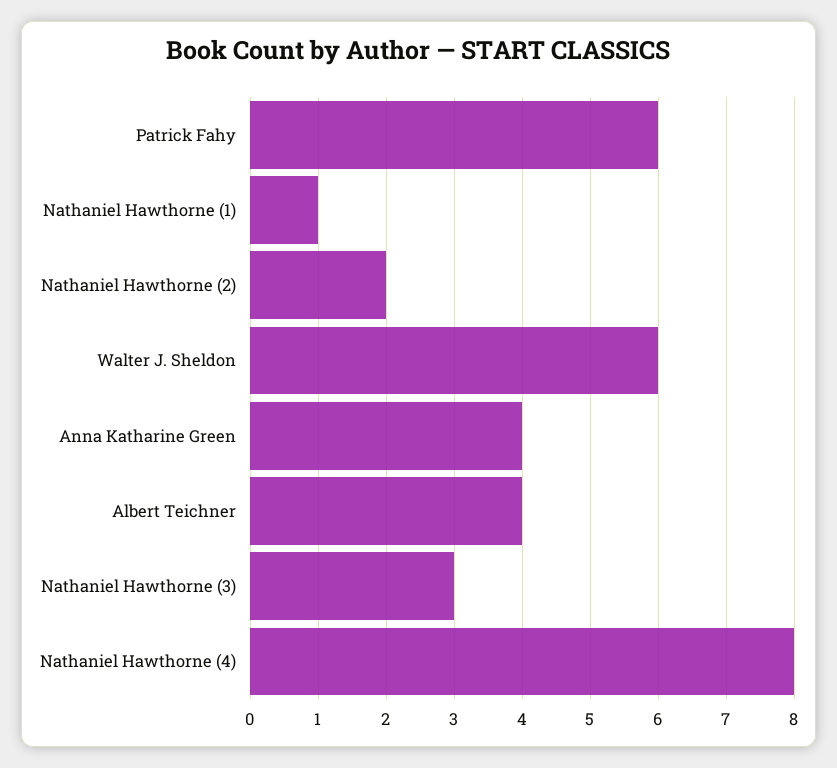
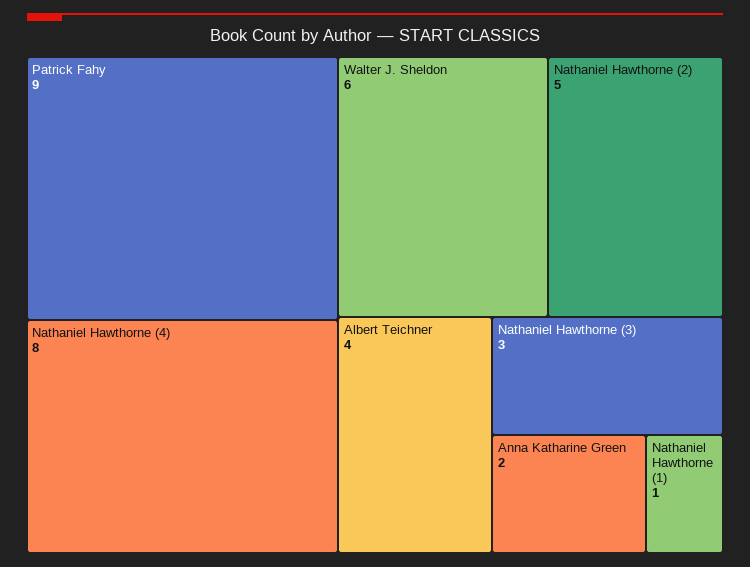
Patrick Fahy: 6 -> 9
Nathaniel Hawthorne (2): 2 -> 5
Anna Katharine Green: 4 -> 2

